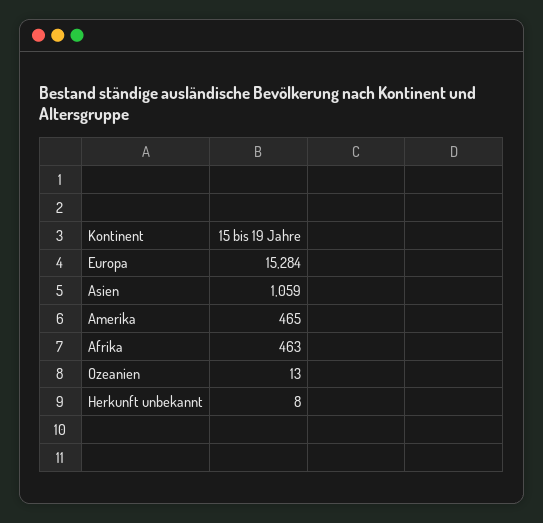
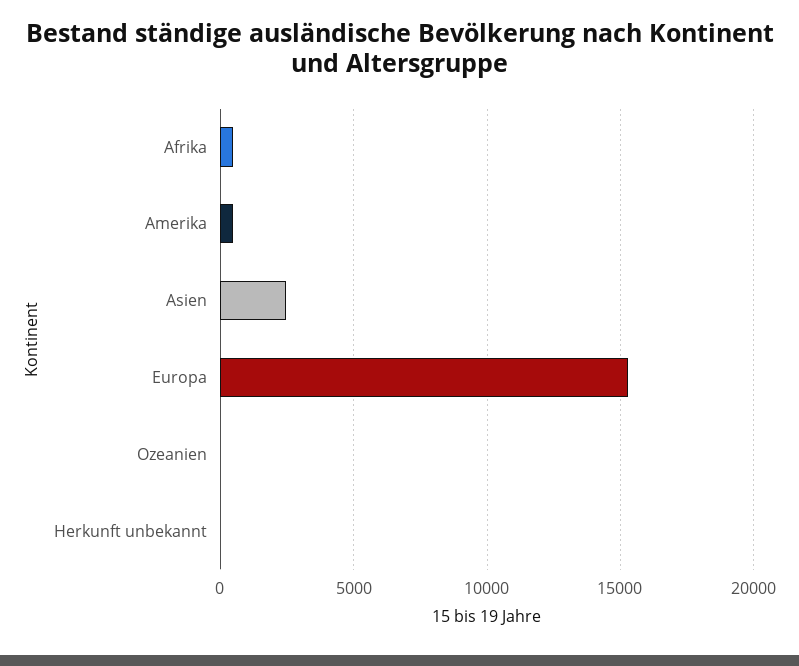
Asien: 1059 -> 2500

